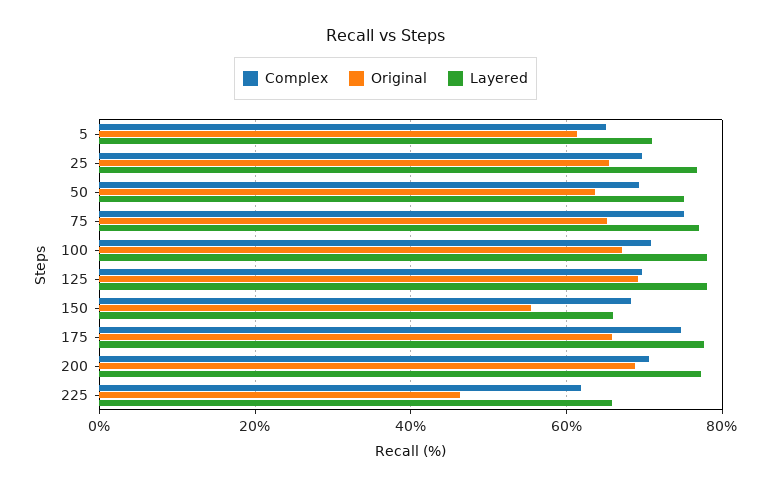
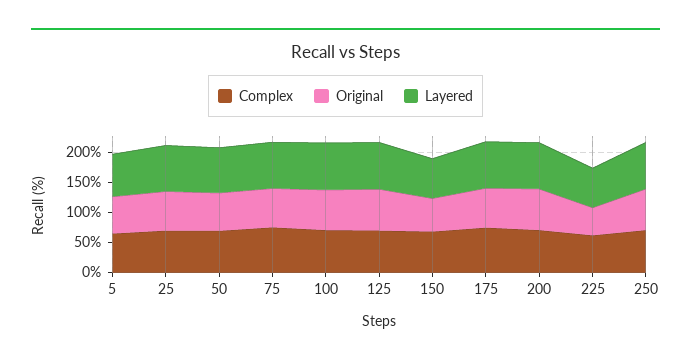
Complex, 250: none -> 75
Original, 250: none -> 75
Layered, 250: none -> 75

